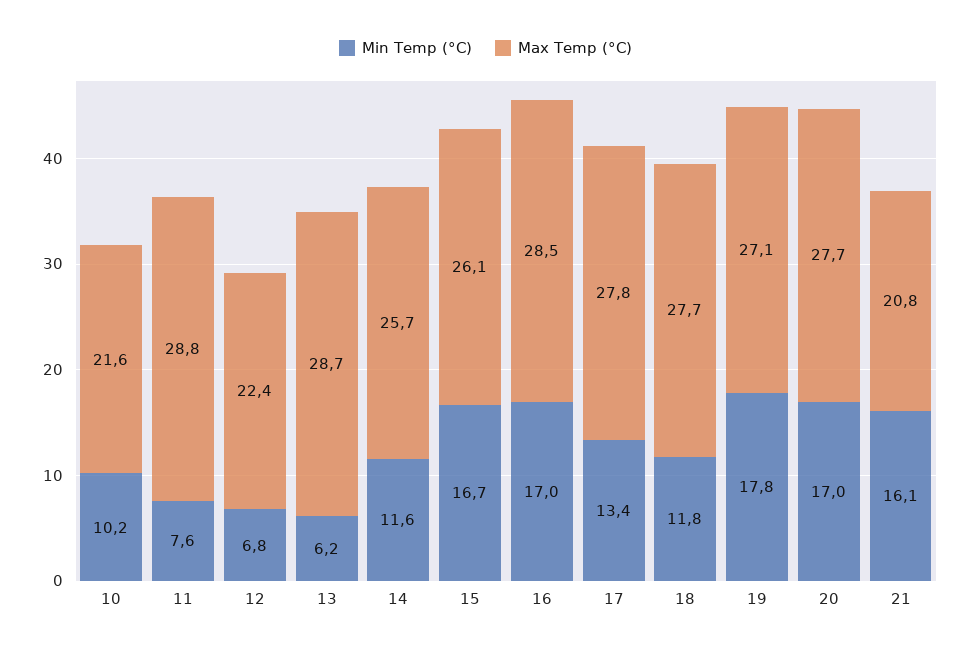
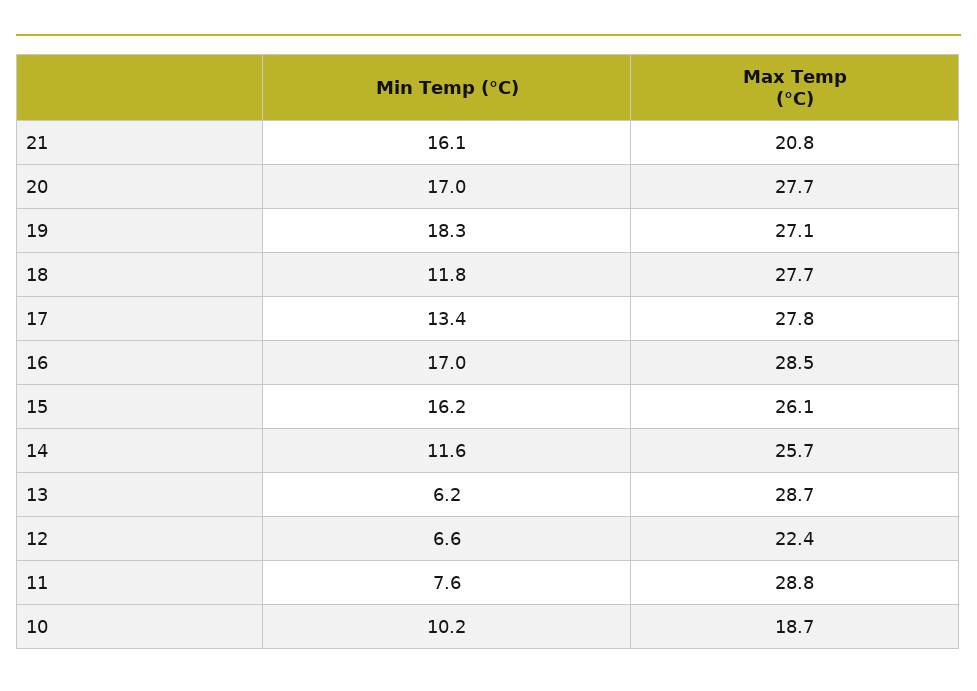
Max Temp (°C), 10: 21.6 -> 18.7
Min Temp (°C), 12: 6.8 -> 6.6
Min Temp (°C), 15: 16.7 -> 16.2
Min Temp (°C), 19: 17.8 -> 18.3

